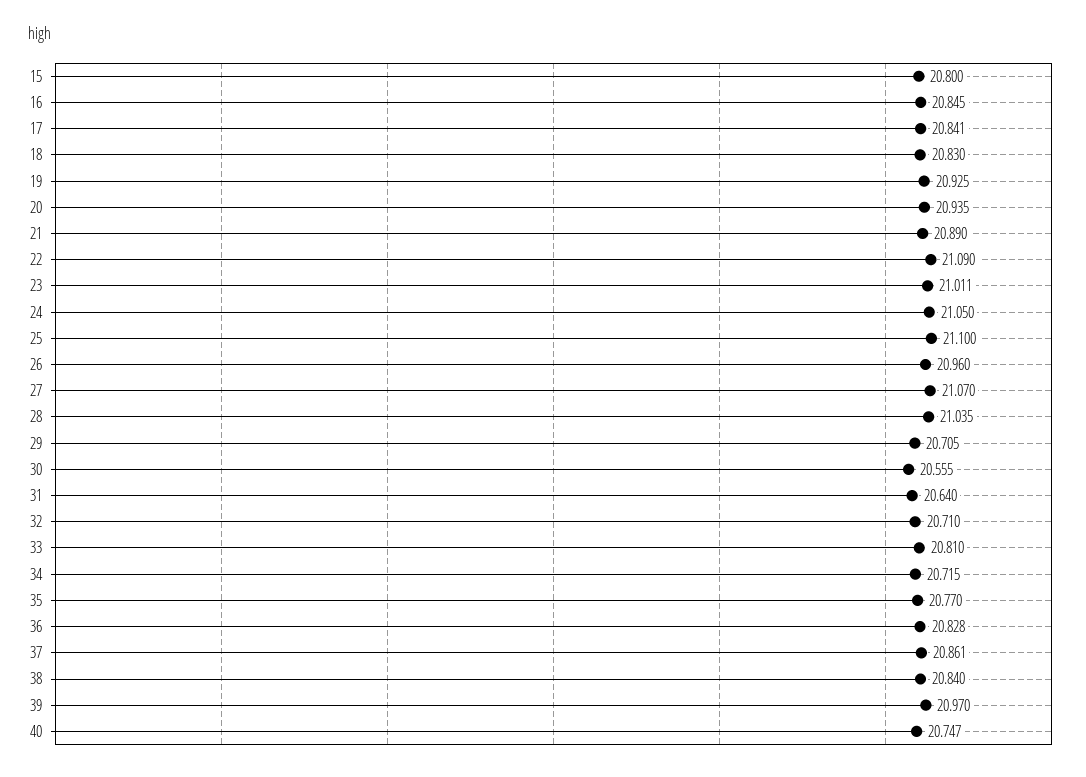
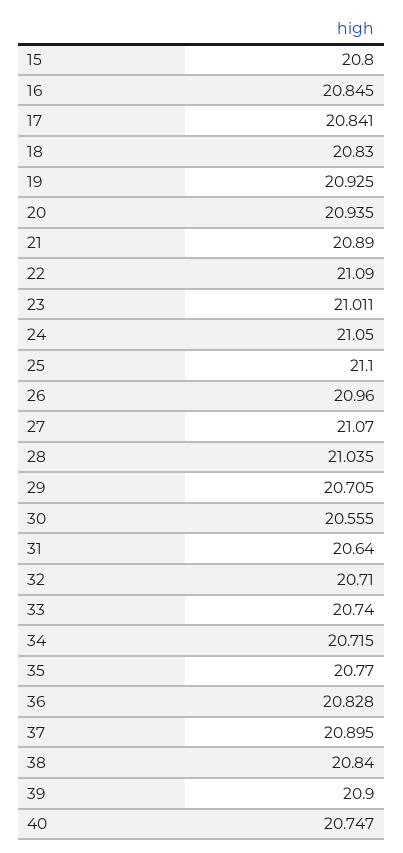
33: 20.81 -> 20.74
37: 20.861 -> 20.895
39: 20.97 -> 20.9

